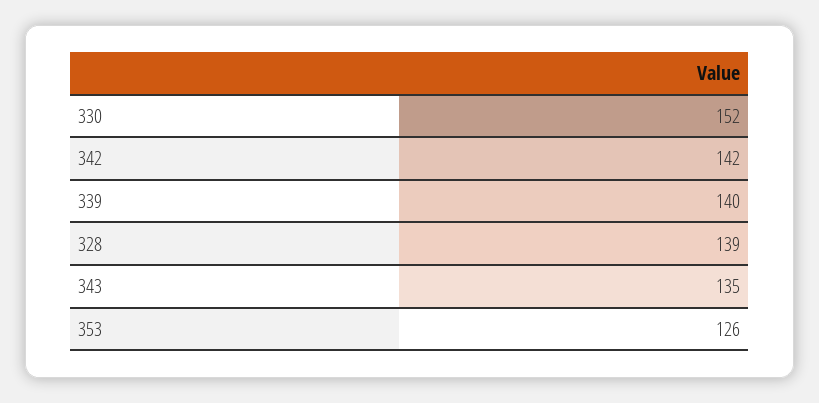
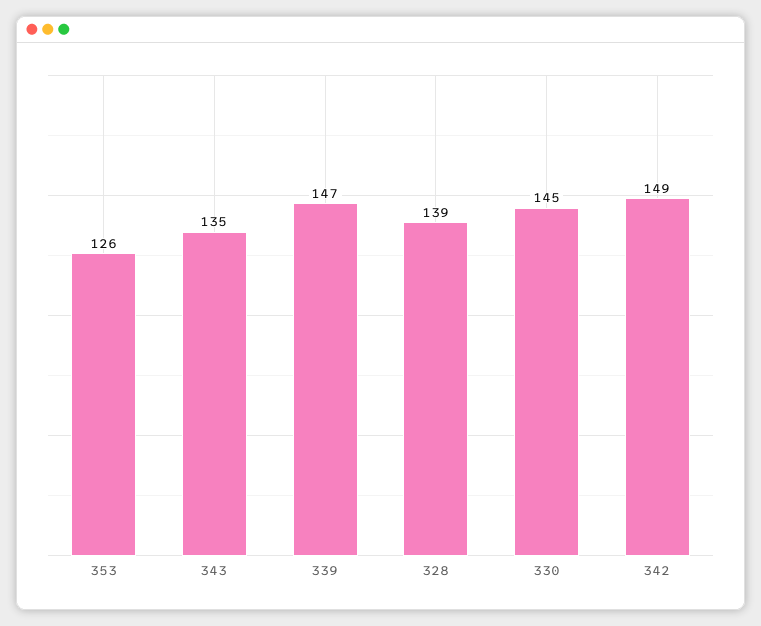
330: 152 -> 145
342: 142 -> 149
339: 140 -> 147

